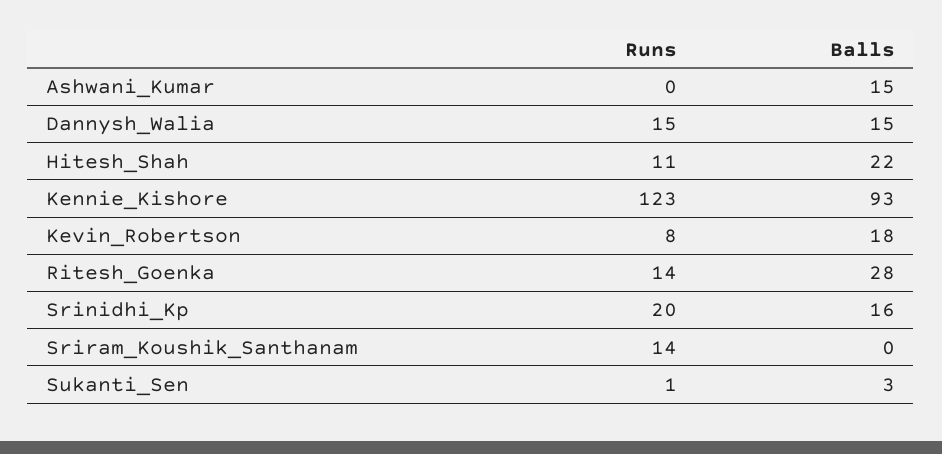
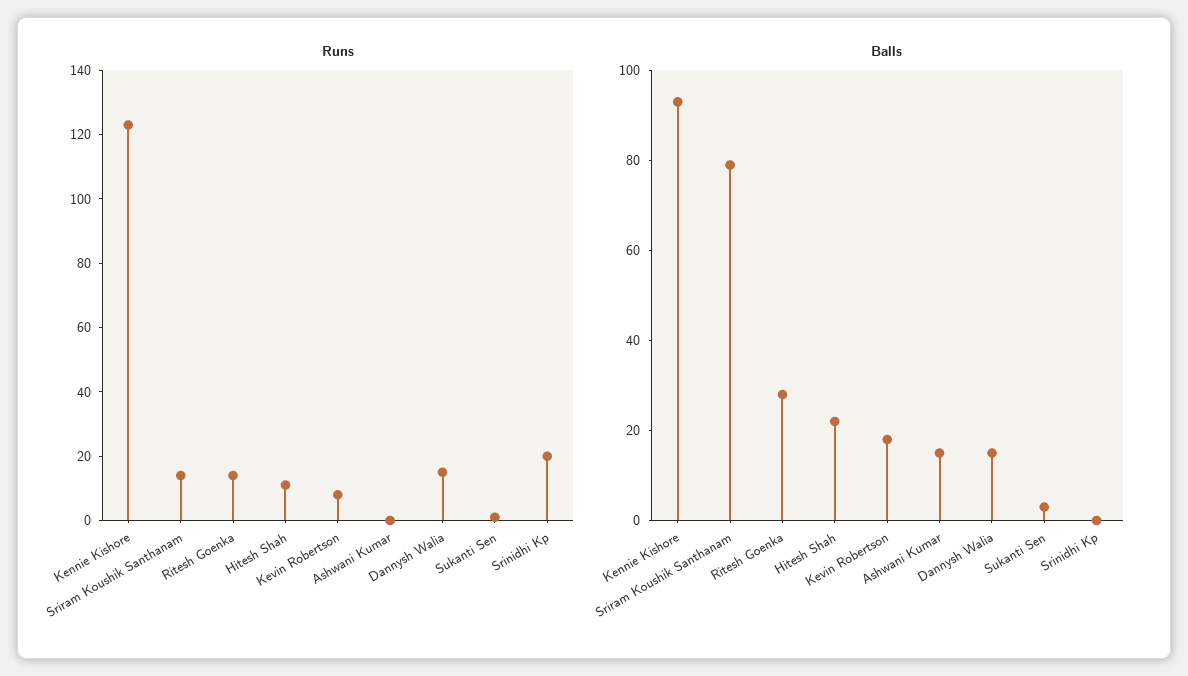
Balls, Srinidhi_Kp: 16 -> 0
Balls, Sriram_Koushik_Santhanam: 0 -> 80

